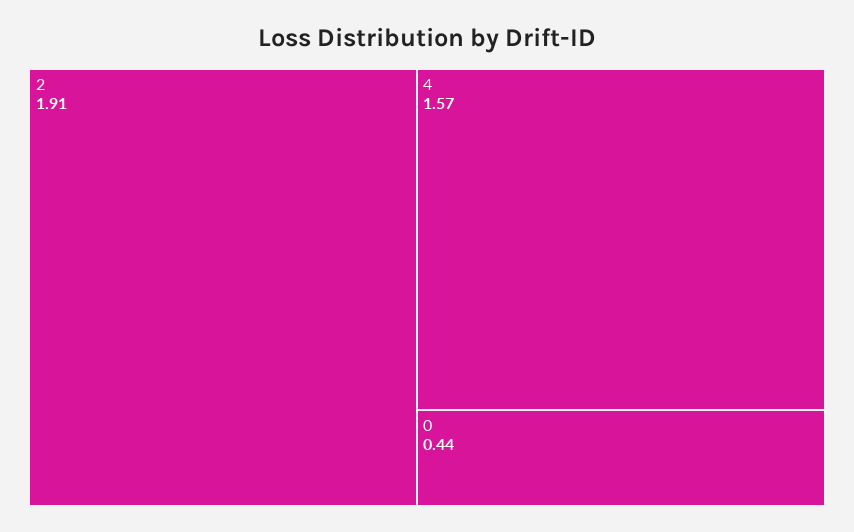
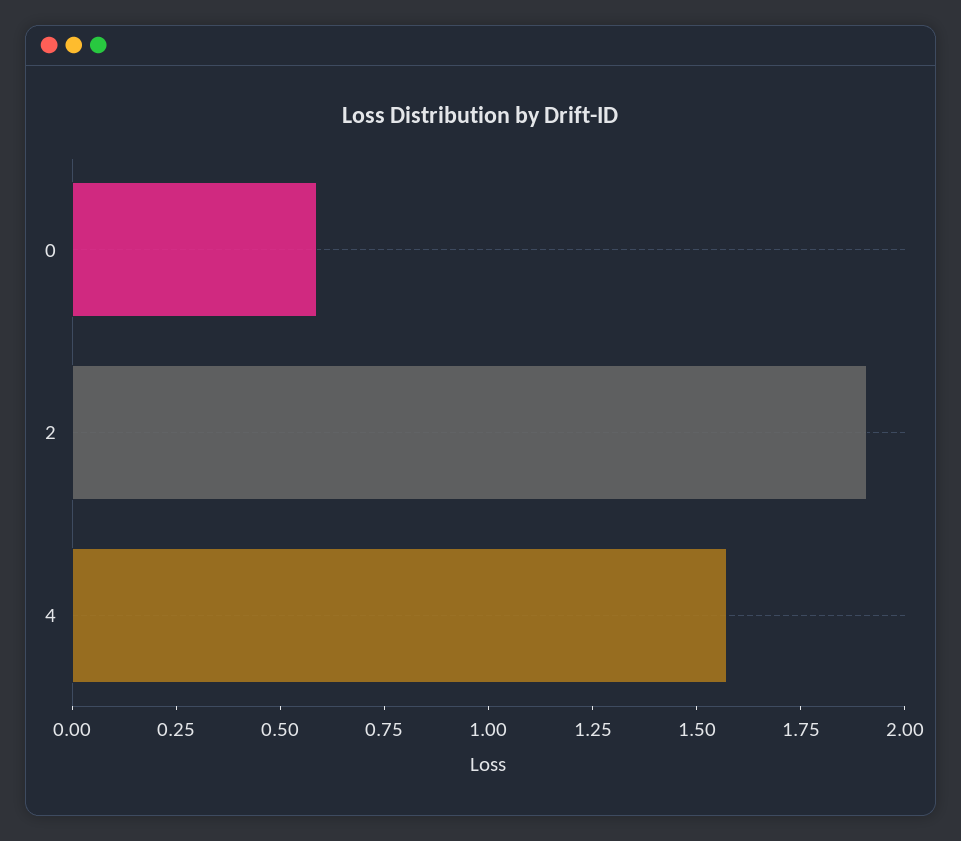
0: 0.44 -> 0.6

